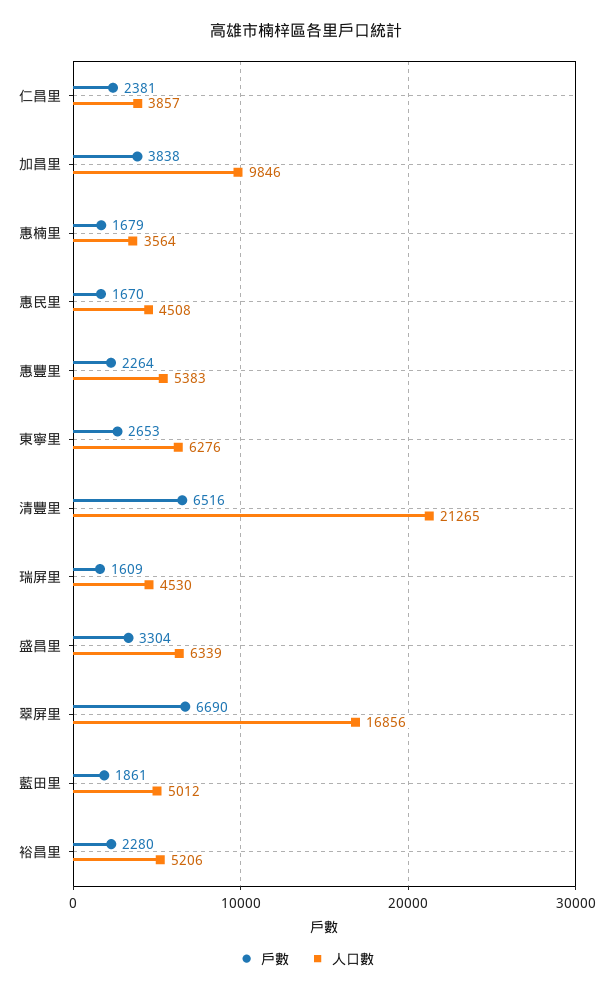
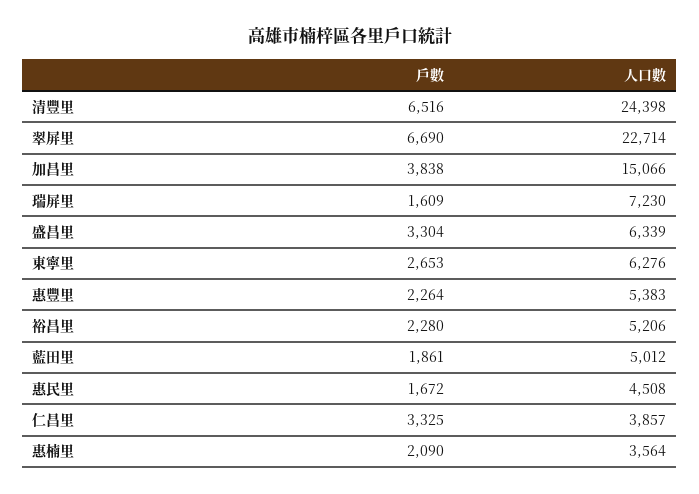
戶數, 仁昌里: 2381 -> 3325
人口數, 加昌里: 9846 -> 15066
戶數, 惠楠里: 1679 -> 2090
戶數, 惠民里: 1670 -> 1672
人口數, 清豐里: 21265 -> 24398
人口數, 瑞屏里: 4530 -> 7230
人口數, 翠屏里: 16856 -> 22714

